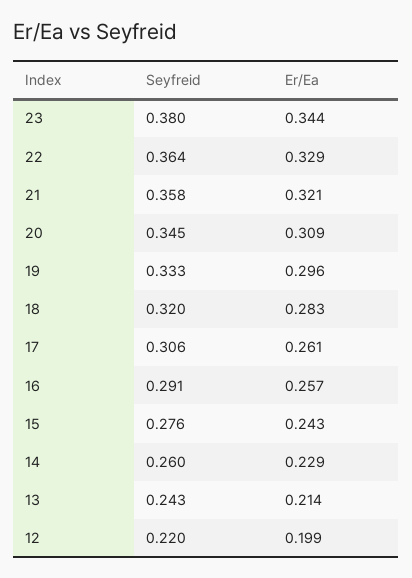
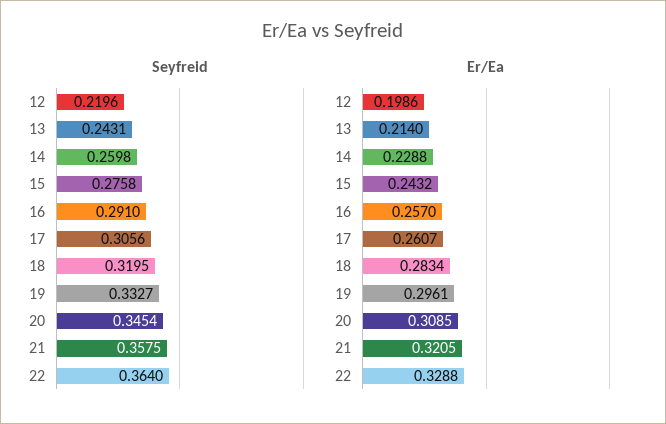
Seyfreid, 23: 0.38 -> none
Er/Ea, 23: 0.344 -> none

